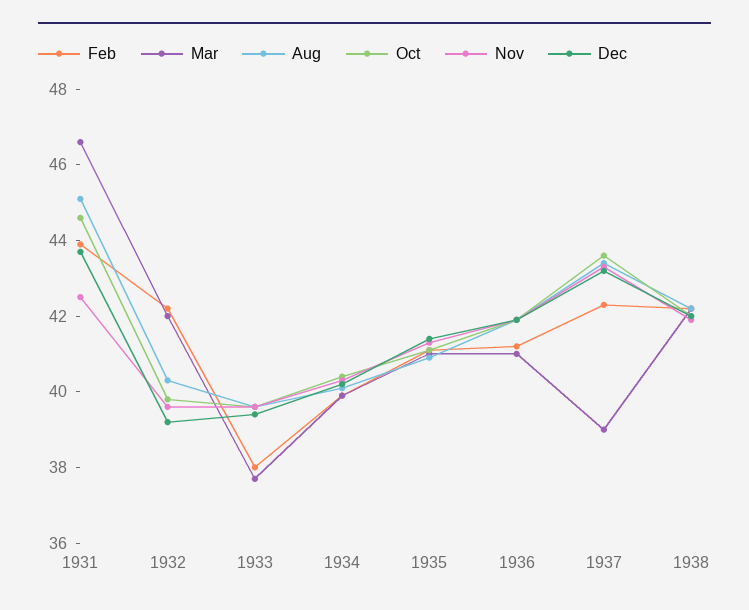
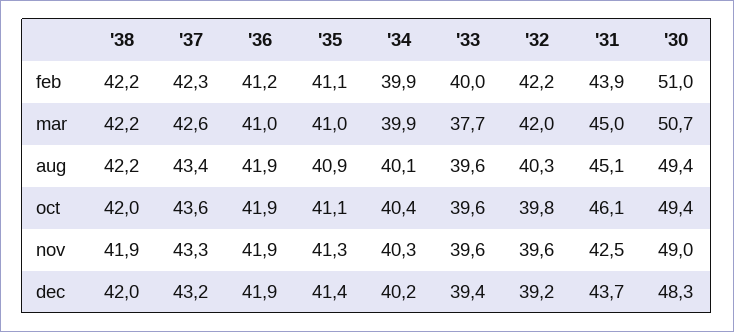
Mar, 1931: 46.5 -> 45
Oct, 1931: 44.5 -> 46.1
Feb, 1933: 38 -> 40
Mar, 1937: 39 -> 42.6
Feb, '30: none -> 51
Mar, '30: none -> 50.7
Aug, '30: none -> 49.4
Oct, '30: none -> 49.4
Nov, '30: none -> 49
Dec, '30: none -> 48.3

